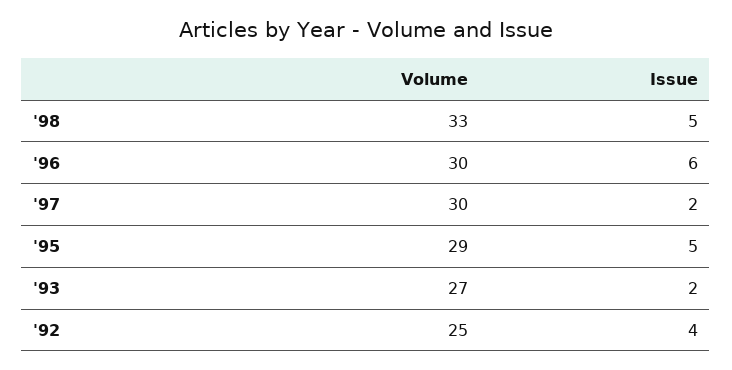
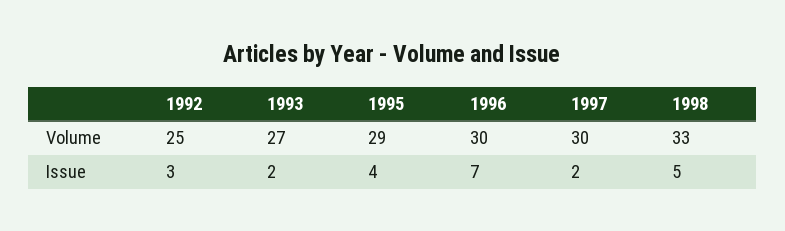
Issue, '96: 6 -> 7
Issue, '95: 5 -> 4
Issue, '92: 4 -> 3

